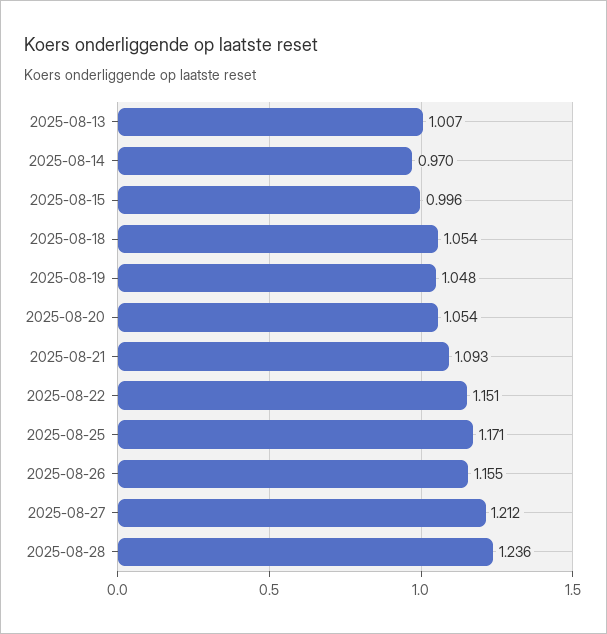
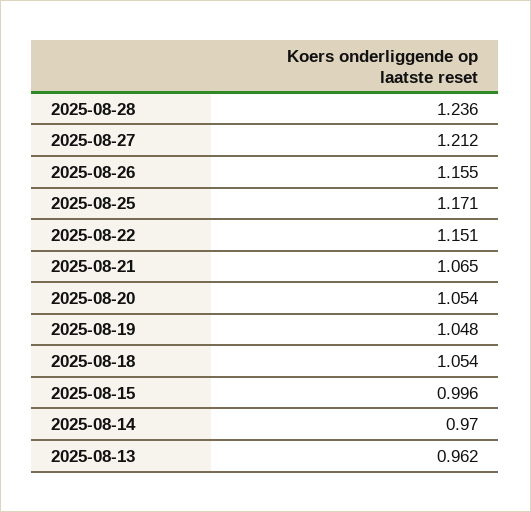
2025-08-13: 1.007 -> 0.962
2025-08-21: 1.093 -> 1.065

